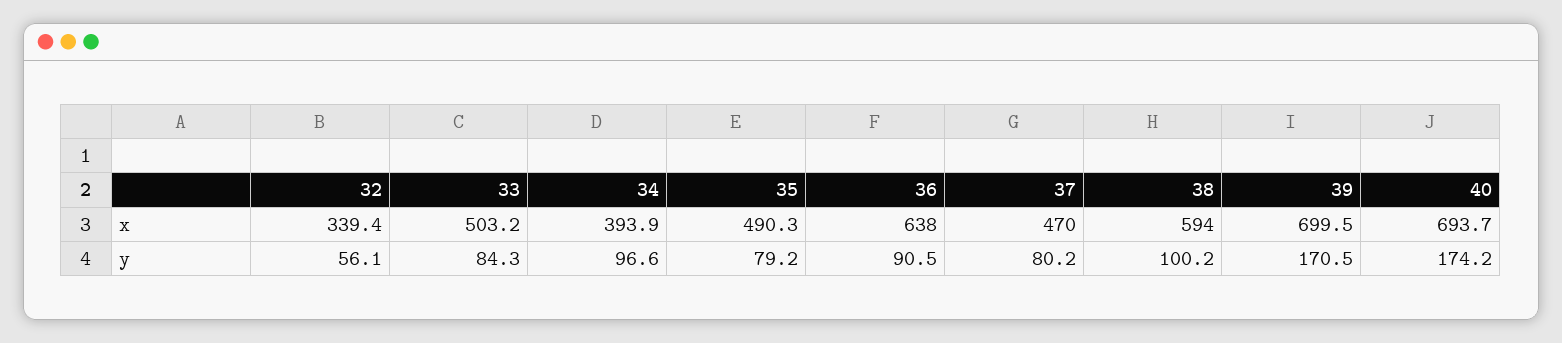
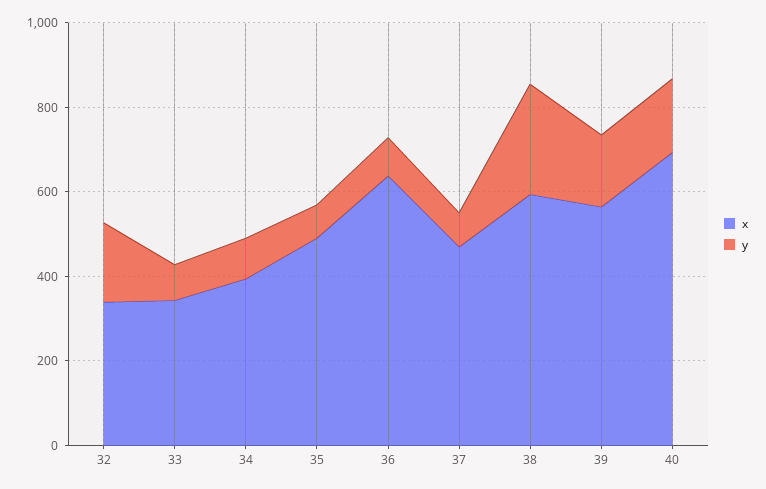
x, 33: 503.2 -> 350
x, 39: 699.5 -> 550
y, 32: 56.1 -> 200
y, 38: 100.2 -> 250

